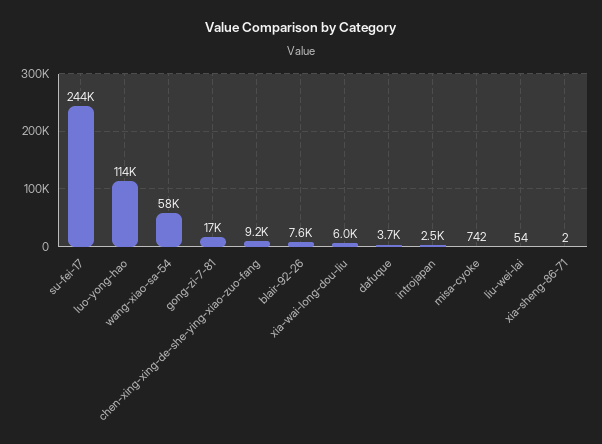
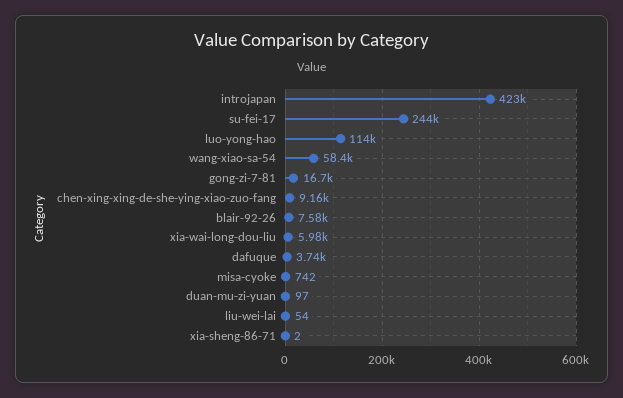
introjapan: 2500 -> 423000
duan-mu-zi-yuan: none -> 97

